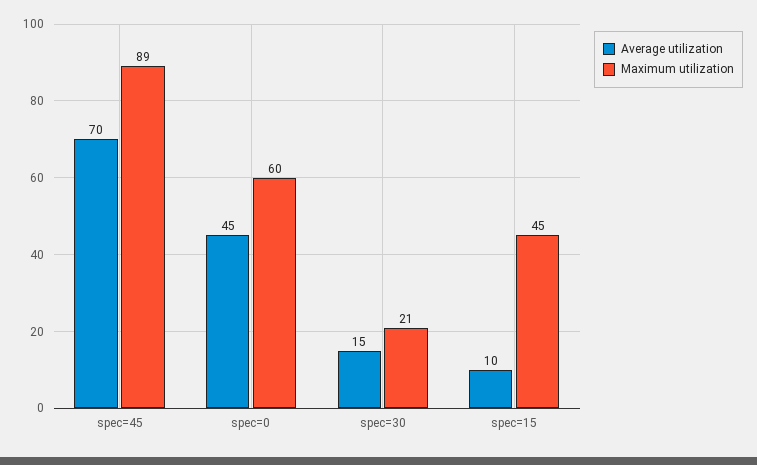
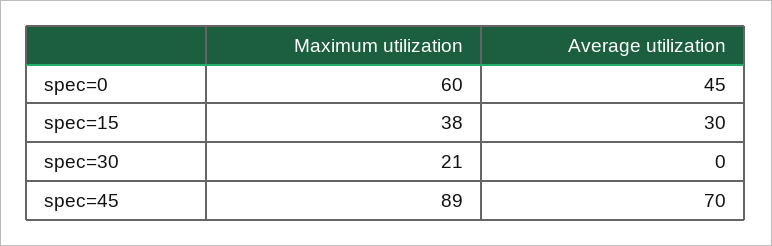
Average utilization, spec=30: 15 -> 0
Average utilization, spec=15: 10 -> 30
Maximum utilization, spec=15: 45 -> 38

